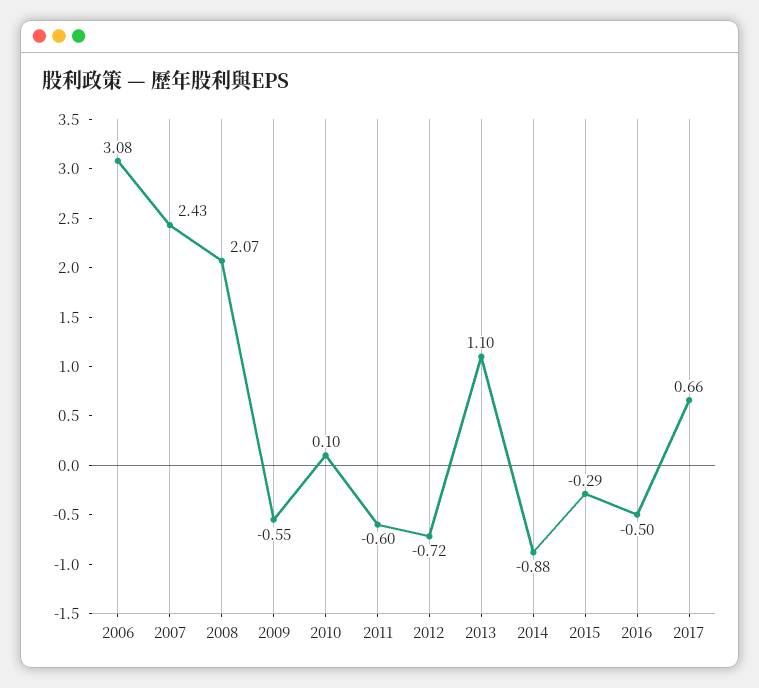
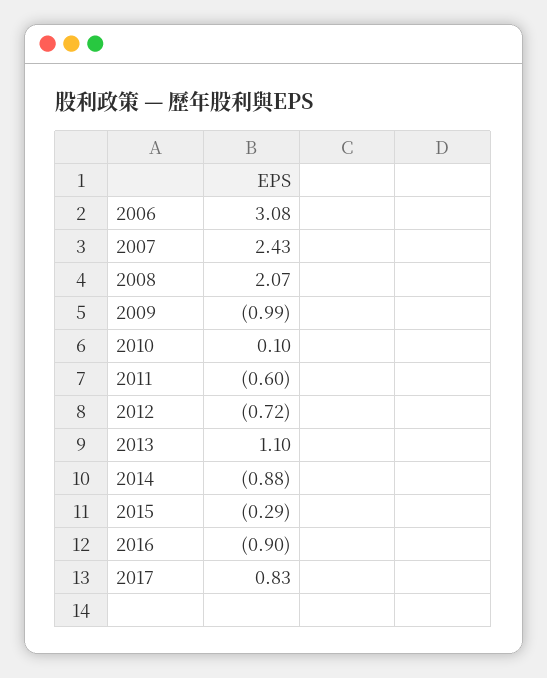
2009: -0.55 -> -0.99
2016: -0.5 -> -0.9
2017: 0.66 -> 0.83

